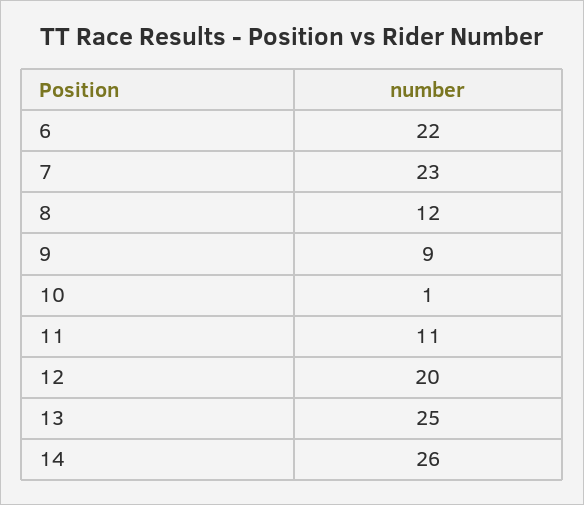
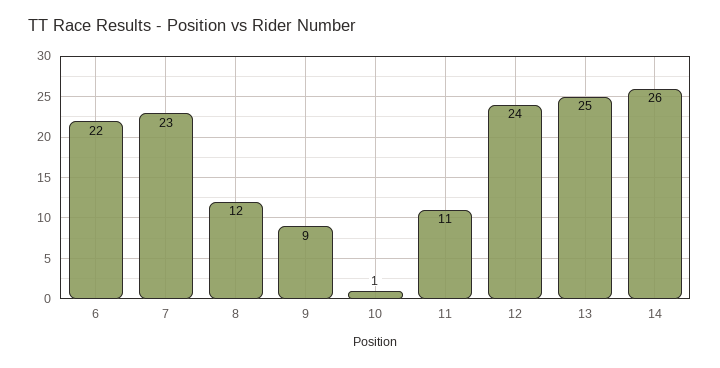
12: 20 -> 24

